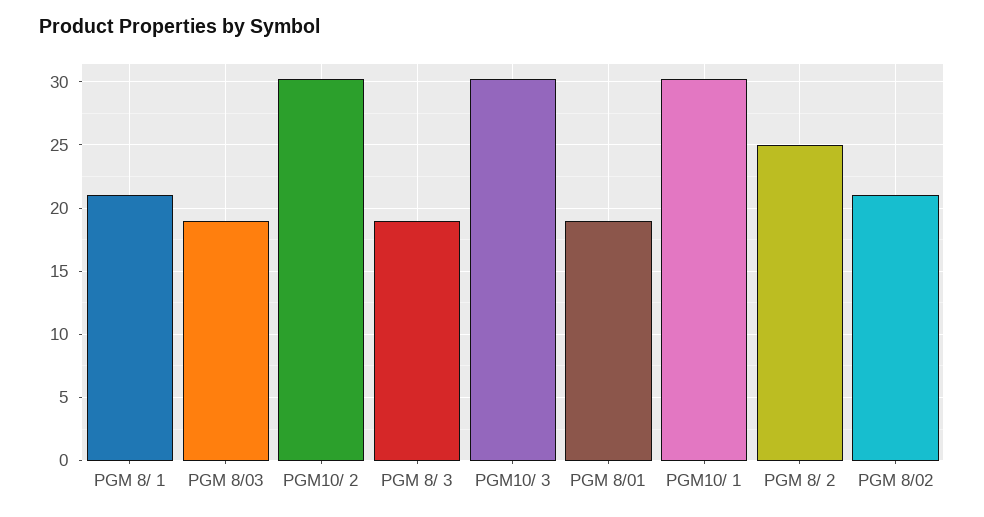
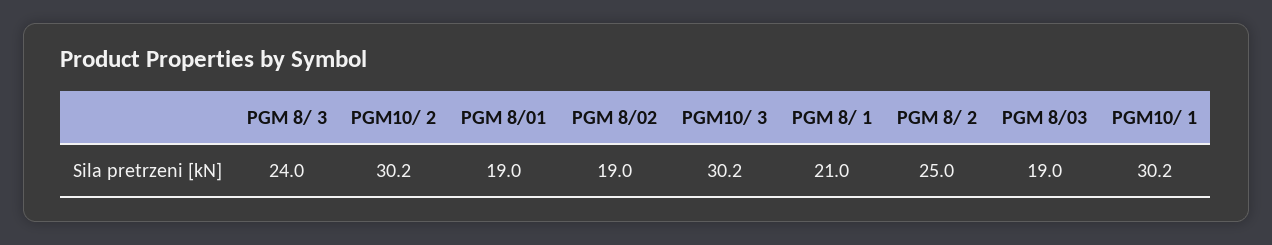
PGM 8/ 3: 19 -> 24
PGM 8/02: 21 -> 19

